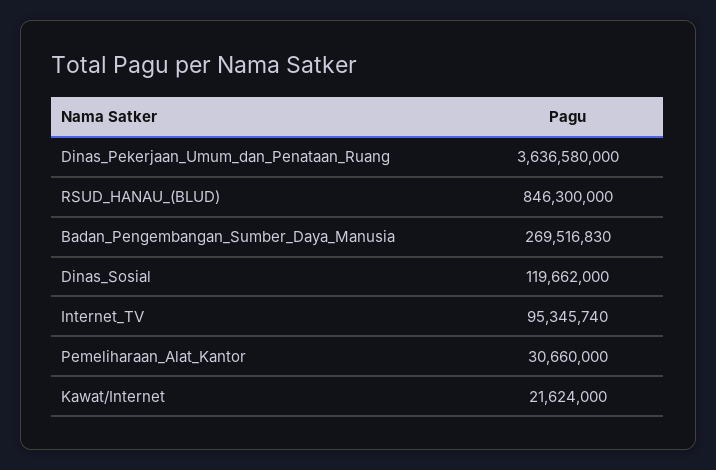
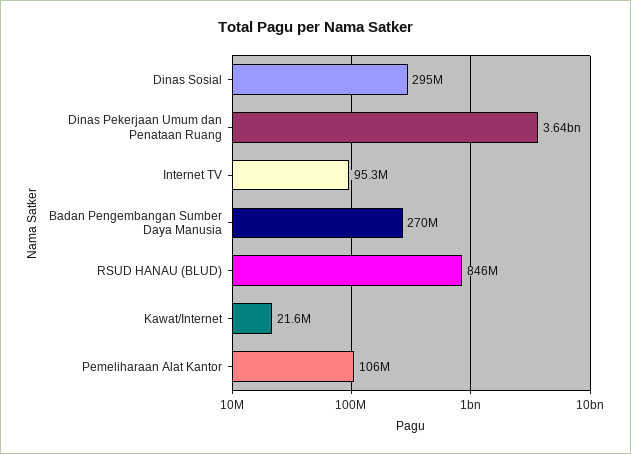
Dinas_Sosial: 119662000 -> 295000000
Pemeliharaan_Alat_Kantor: 30660000 -> 106000000

